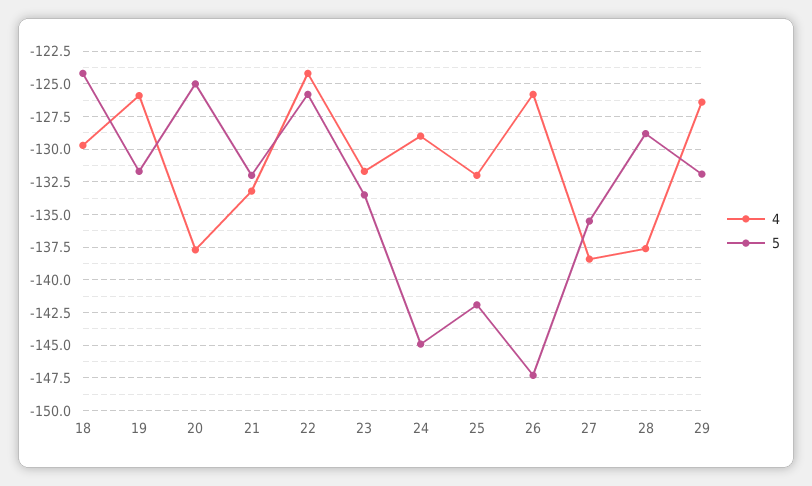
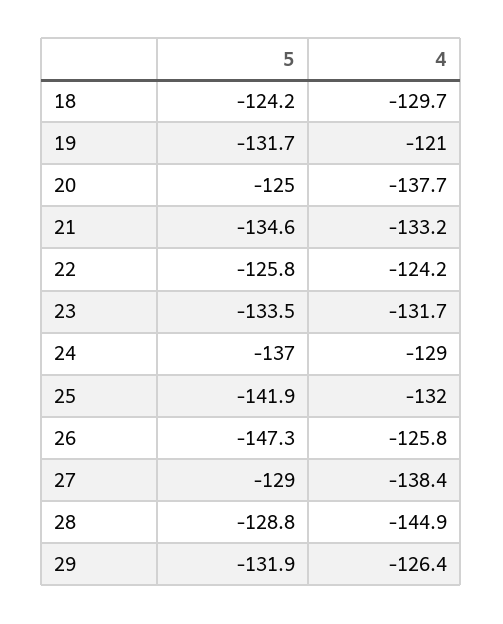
4, 19: -126 -> -121
5, 21: -132 -> -134.6
5, 24: -145 -> -137
5, 27: -135.5 -> -129
4, 28: -137.5 -> -144.9

